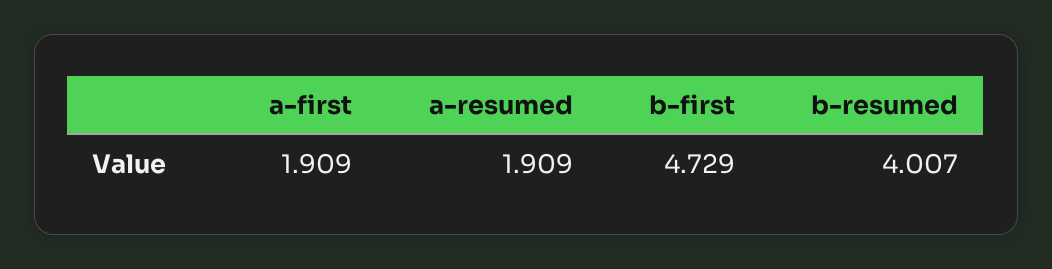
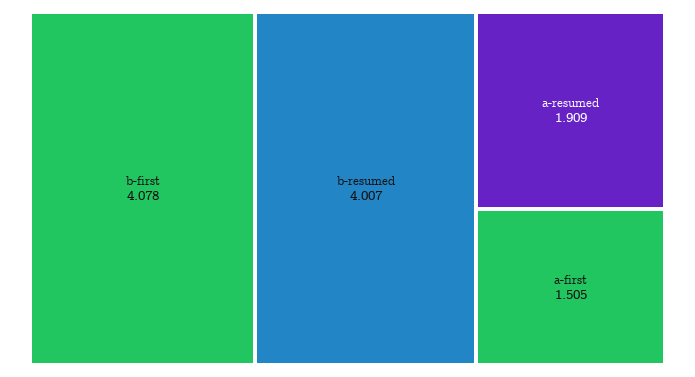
a-first: 1.909 -> 1.505
b-first: 4.729 -> 4.078

